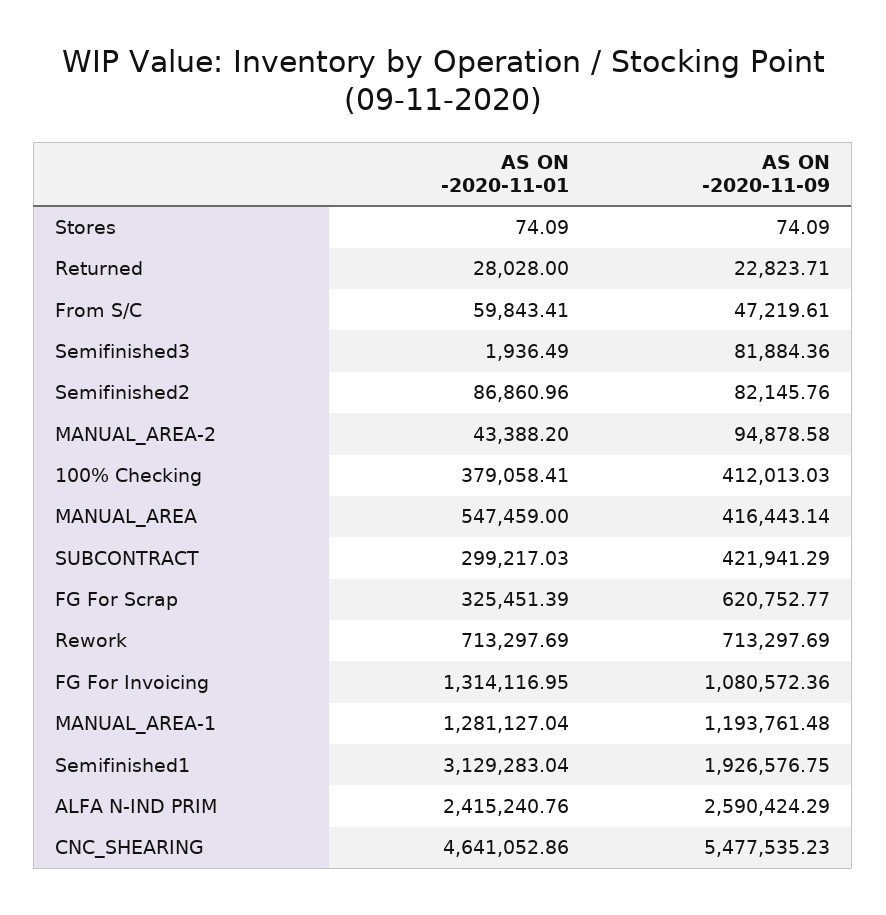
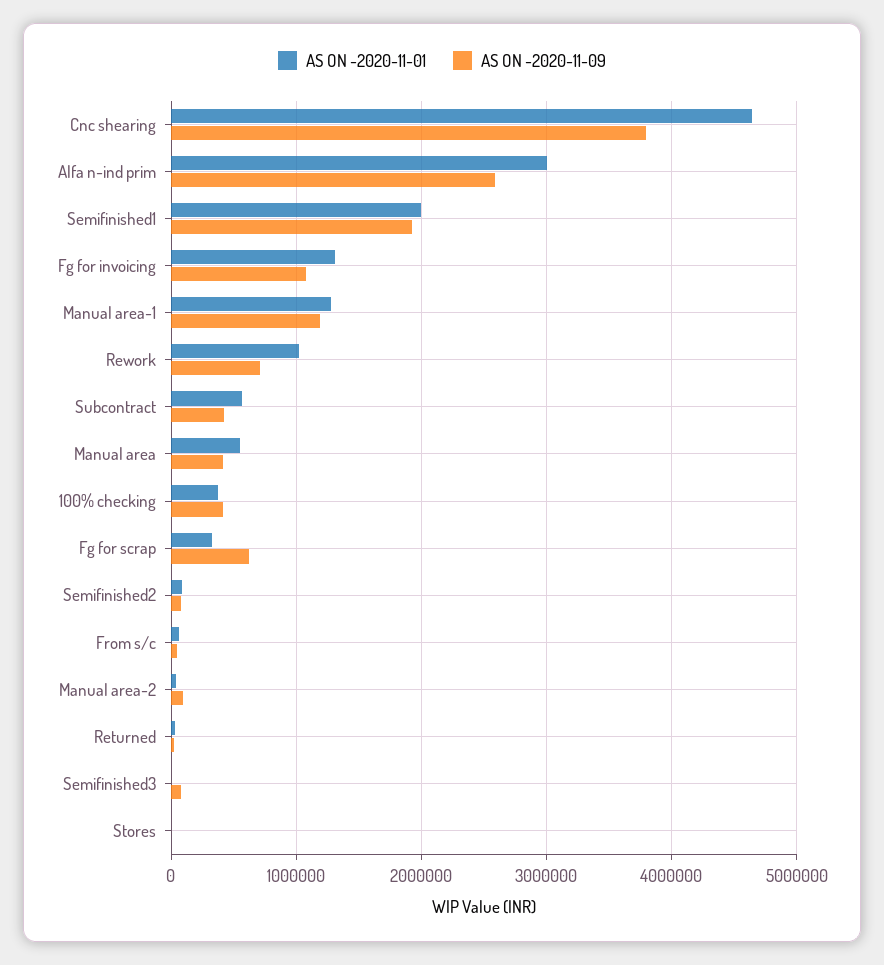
AS ON -2020-11-01, SUBCONTRACT: 299217.03 -> 600000
AS ON -2020-11-01, Rework: 713297.69 -> 1000000
AS ON -2020-11-01, Semifinished1: 3129283.04 -> 2000000
AS ON -2020-11-01, ALFA N-IND PRIM: 2415240.76 -> 3000000
AS ON -2020-11-09, CNC_SHEARING: 5477535.23 -> 3800000

